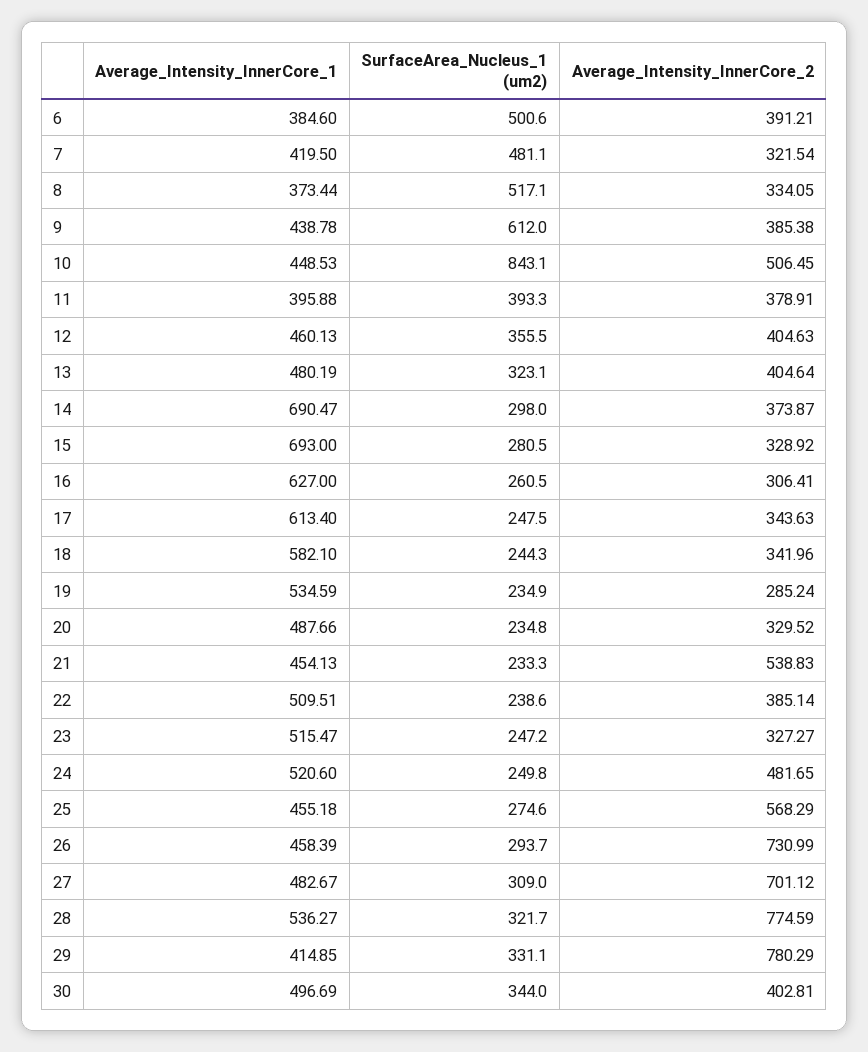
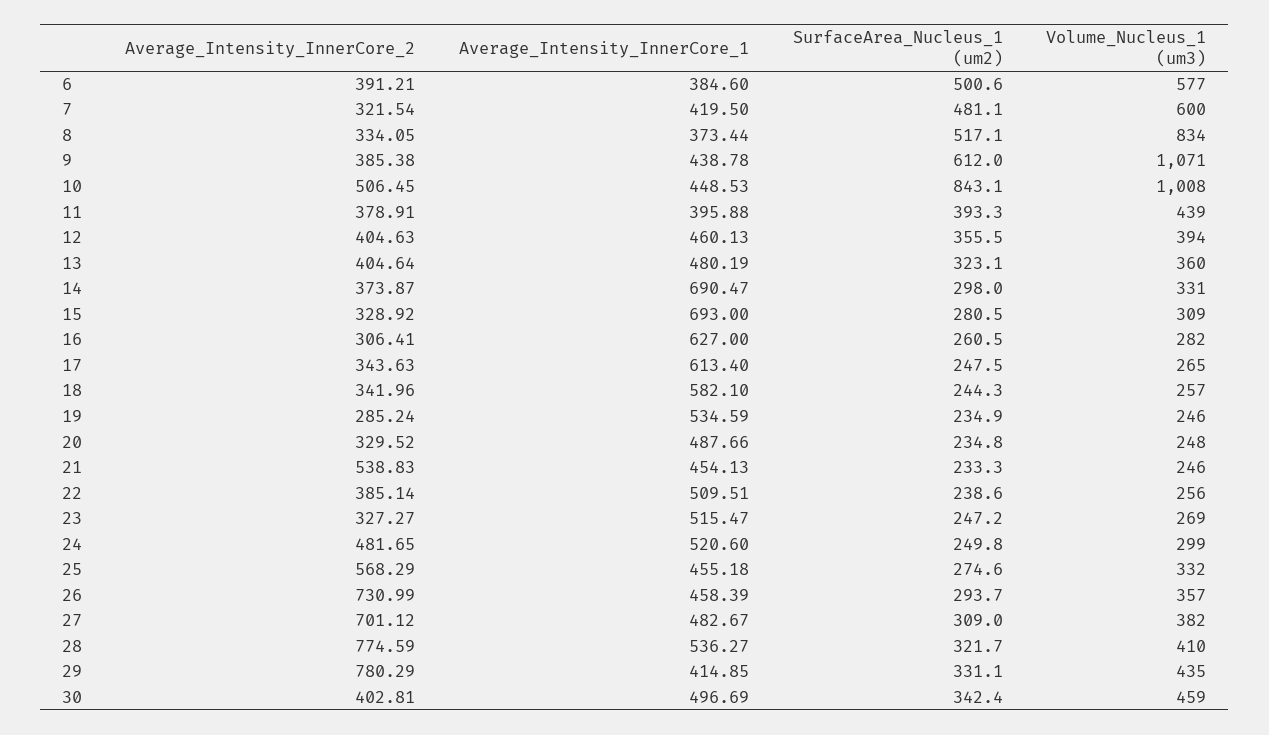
SurfaceArea_Nucleus_1 (um2), 30: 344 -> 342.4
Volume_Nucleus_1 (um3), 6: none -> 577
Volume_Nucleus_1 (um3), 7: none -> 600
Volume_Nucleus_1 (um3), 8: none -> 834
Volume_Nucleus_1 (um3), 9: none -> 1071
Volume_Nucleus_1 (um3), 10: none -> 1008
Volume_Nucleus_1 (um3), 11: none -> 439
Volume_Nucleus_1 (um3), 12: none -> 394
Volume_Nucleus_1 (um3), 13: none -> 360
Volume_Nucleus_1 (um3), 14: none -> 331
Volume_Nucleus_1 (um3), 15: none -> 309
Volume_Nucleus_1 (um3), 16: none -> 282
Volume_Nucleus_1 (um3), 17: none -> 265
Volume_Nucleus_1 (um3), 18: none -> 257
Volume_Nucleus_1 (um3), 19: none -> 246
Volume_Nucleus_1 (um3), 20: none -> 248
Volume_Nucleus_1 (um3), 21: none -> 246
Volume_Nucleus_1 (um3), 22: none -> 256
Volume_Nucleus_1 (um3), 23: none -> 269
Volume_Nucleus_1 (um3), 24: none -> 299
Volume_Nucleus_1 (um3), 25: none -> 332
Volume_Nucleus_1 (um3), 26: none -> 357
Volume_Nucleus_1 (um3), 27: none -> 382
Volume_Nucleus_1 (um3), 28: none -> 410
Volume_Nucleus_1 (um3), 29: none -> 435
Volume_Nucleus_1 (um3), 30: none -> 459

